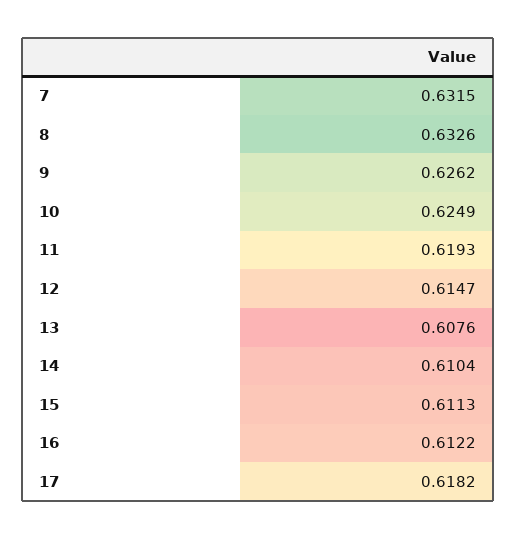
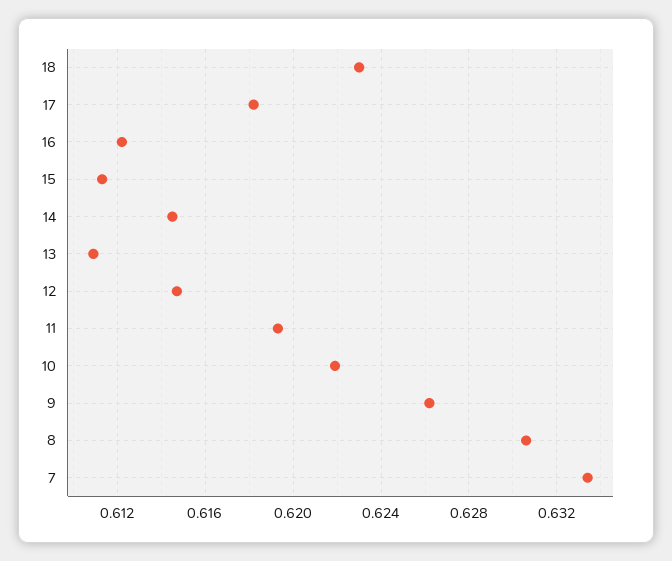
7: 0.6315 -> 0.6335
8: 0.6326 -> 0.6305
10: 0.6249 -> 0.622
13: 0.6076 -> 0.611
14: 0.6104 -> 0.6145
18: none -> 0.623

